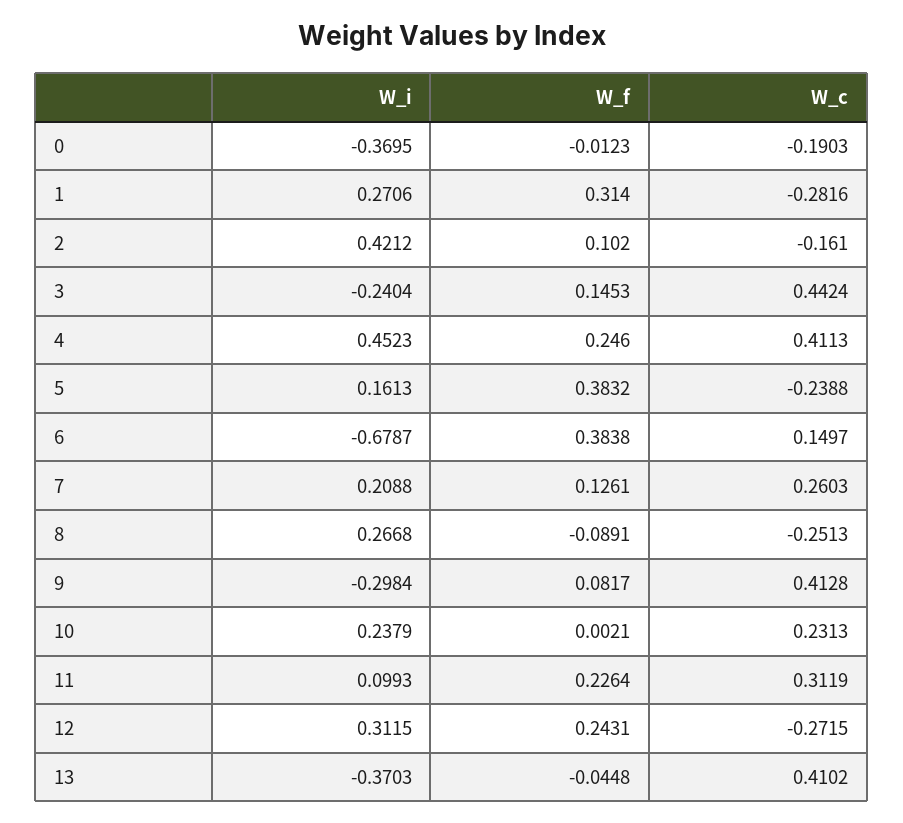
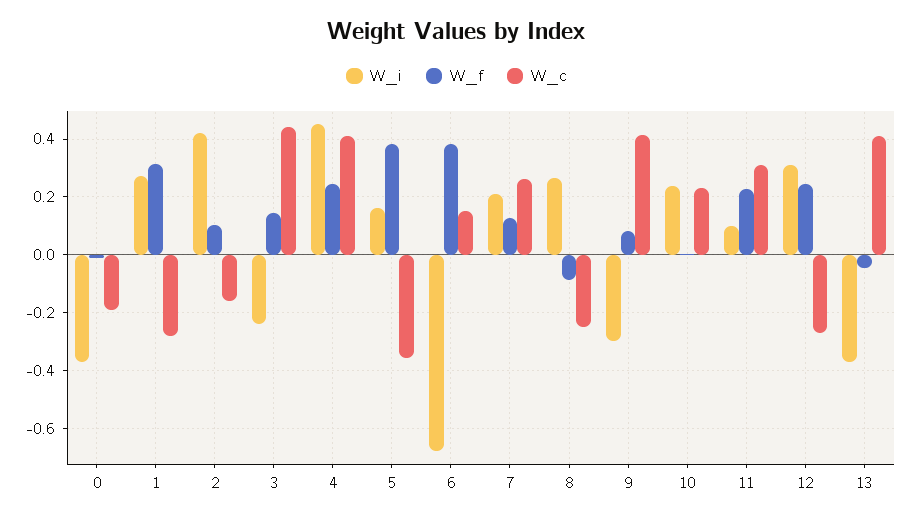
W_c, 5: -0.2388 -> -0.35

